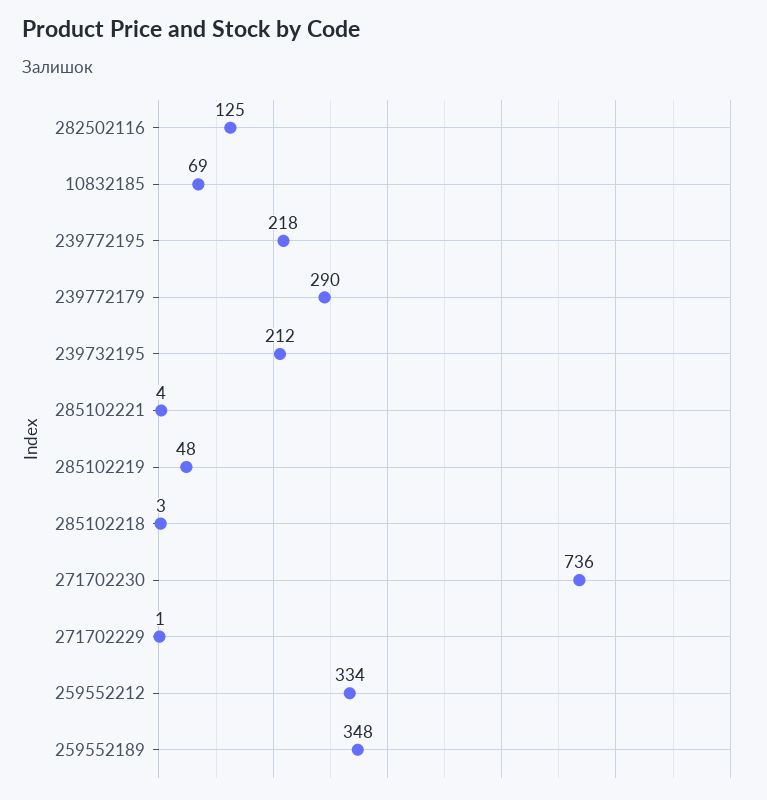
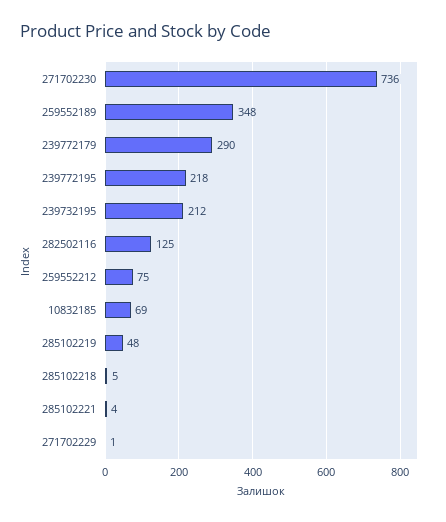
285102218: 3 -> 5
259552212: 334 -> 75

